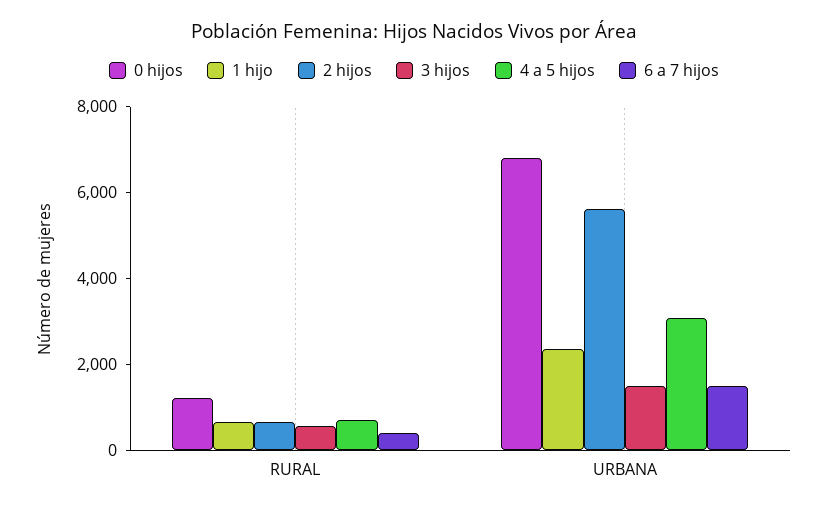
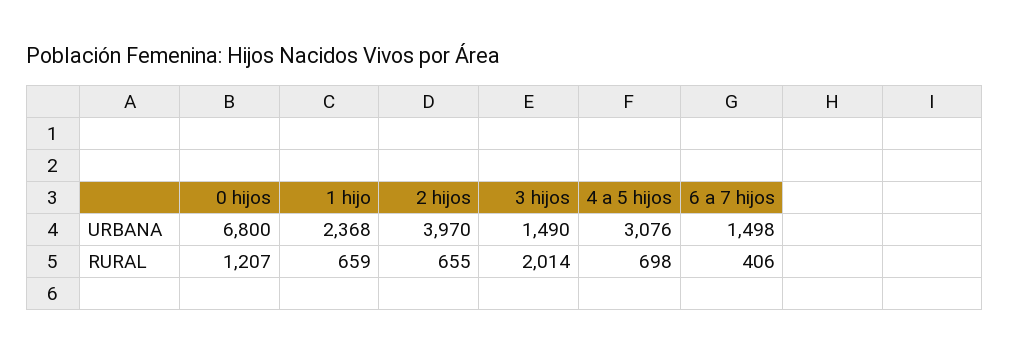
3 hijos, RURAL: 500 -> 2014
2 hijos, URBANA: 5500 -> 3970

